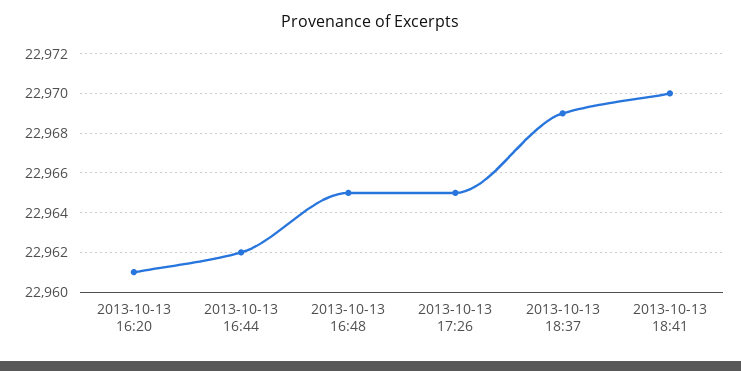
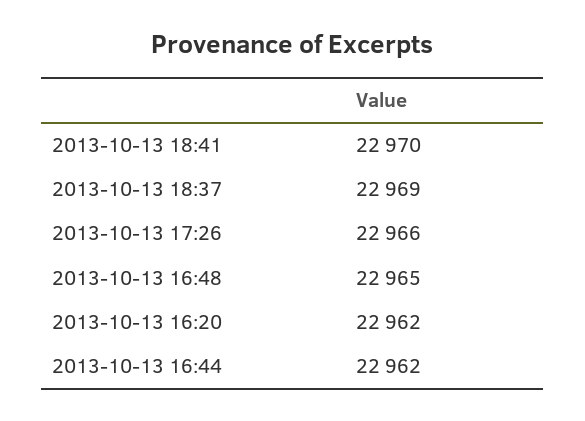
2013-10-13 16:20: 22961 -> 22962
2013-10-13 17:26: 22965 -> 22966

